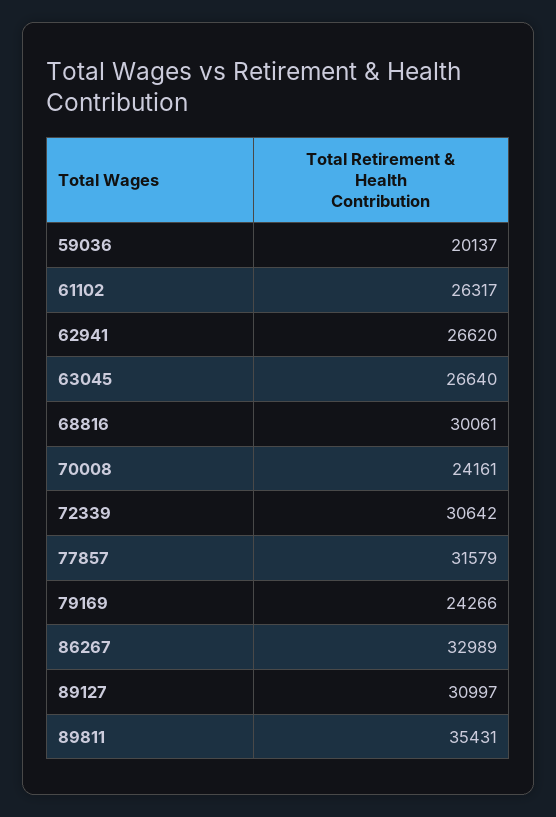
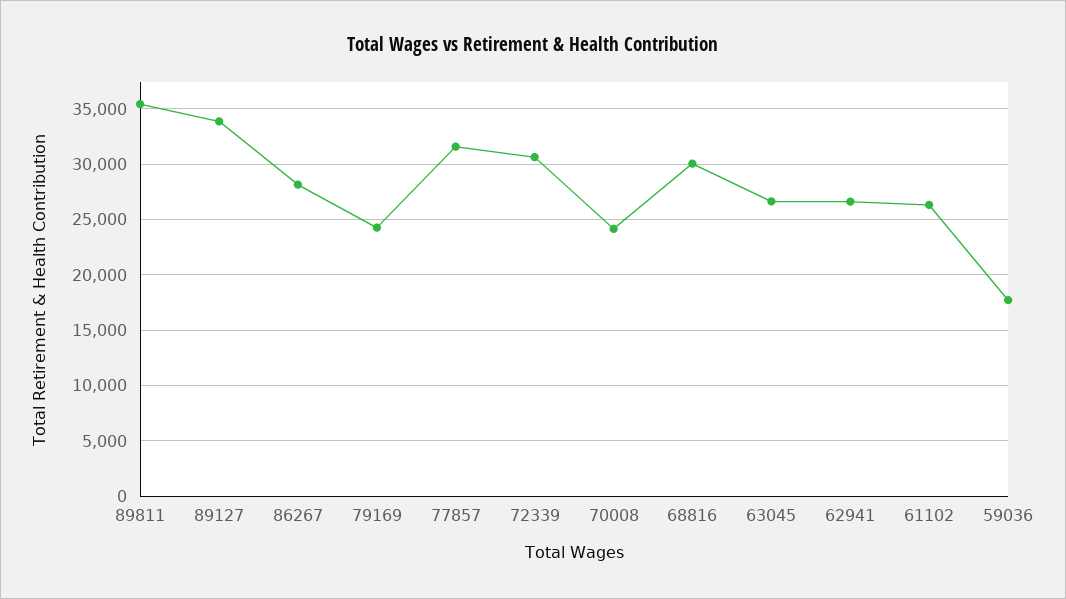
59036: 20137 -> 18000
86267: 32989 -> 28000
89127: 30997 -> 34000

